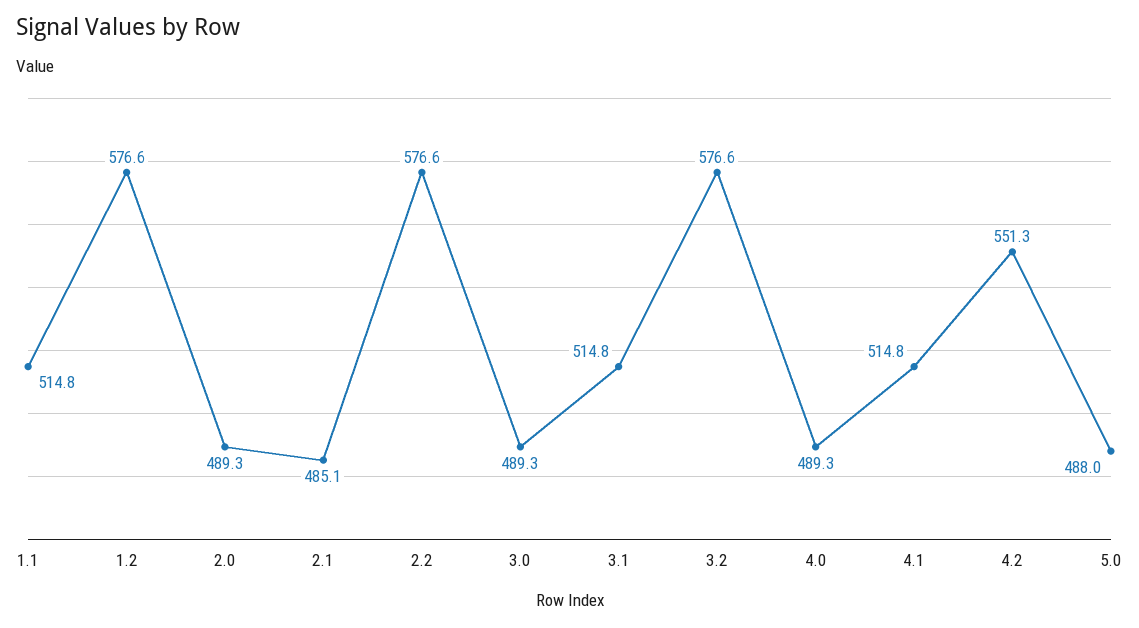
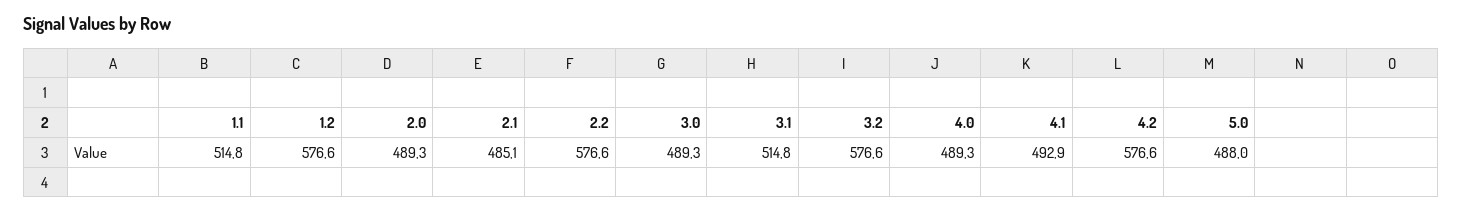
4.1: 514.8 -> 492.9
4.2: 551.3 -> 576.6

